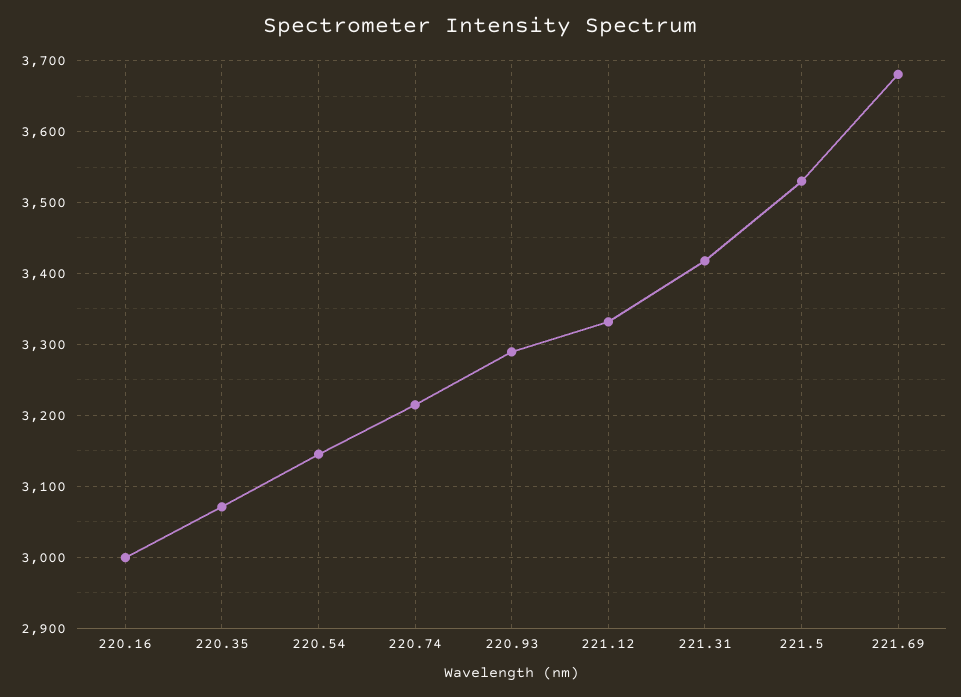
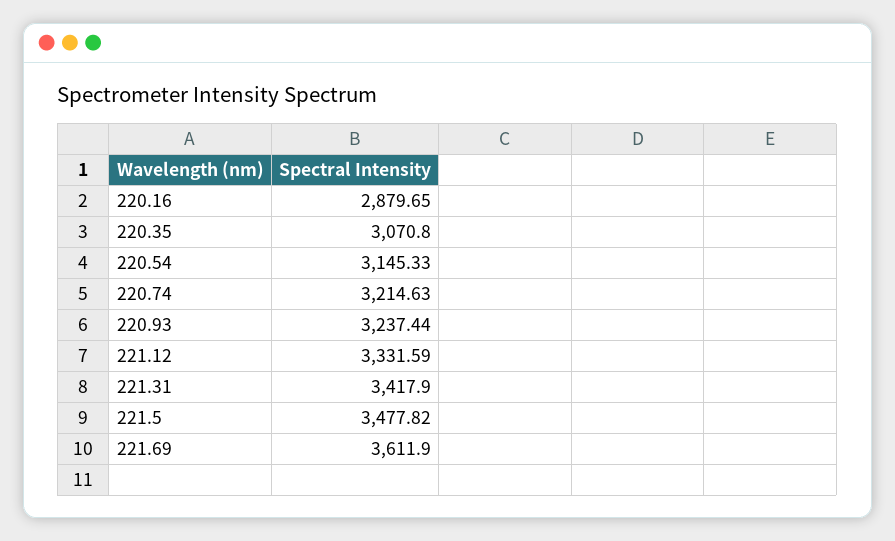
220.16: 3000 -> 2879.65
220.93: 3290 -> 3237.44
221.5: 3530 -> 3477.82
221.69: 3680 -> 3611.9

